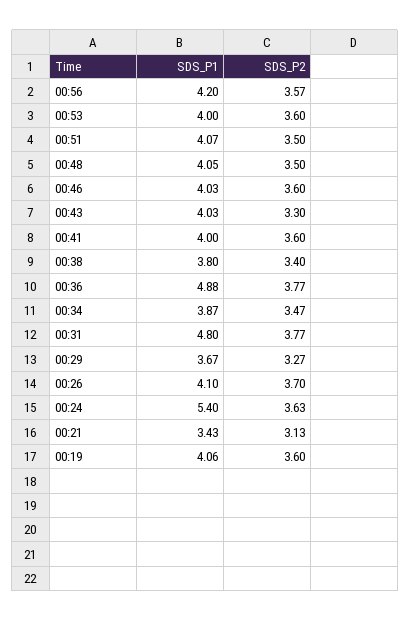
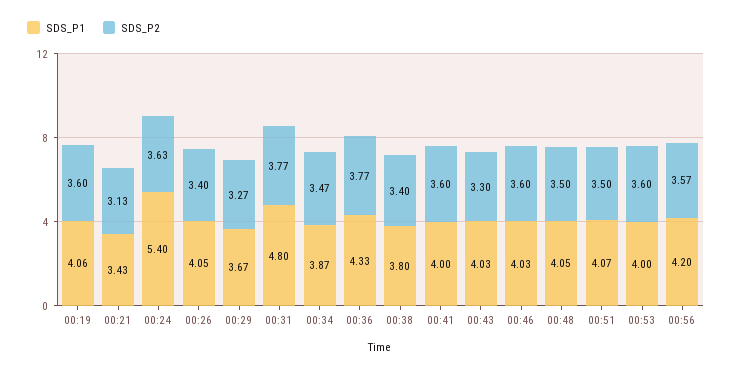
SDS_P1, 00:36: 4.88 -> 4.33
SDS_P1, 00:26: 4.1 -> 4.05
SDS_P2, 00:26: 3.7 -> 3.4

